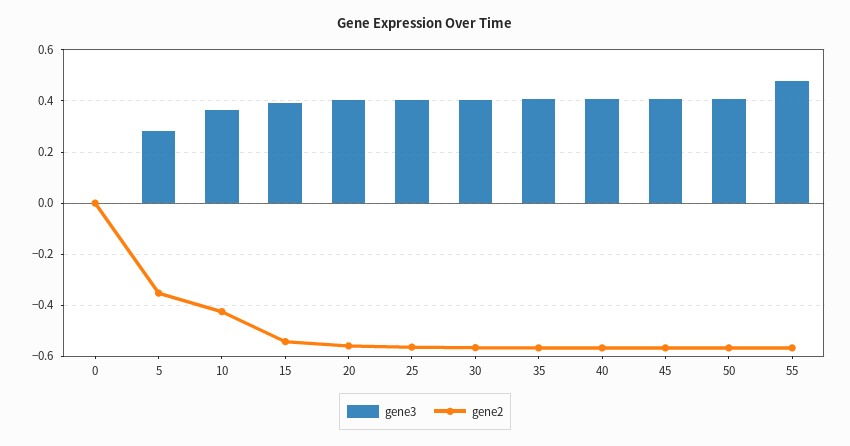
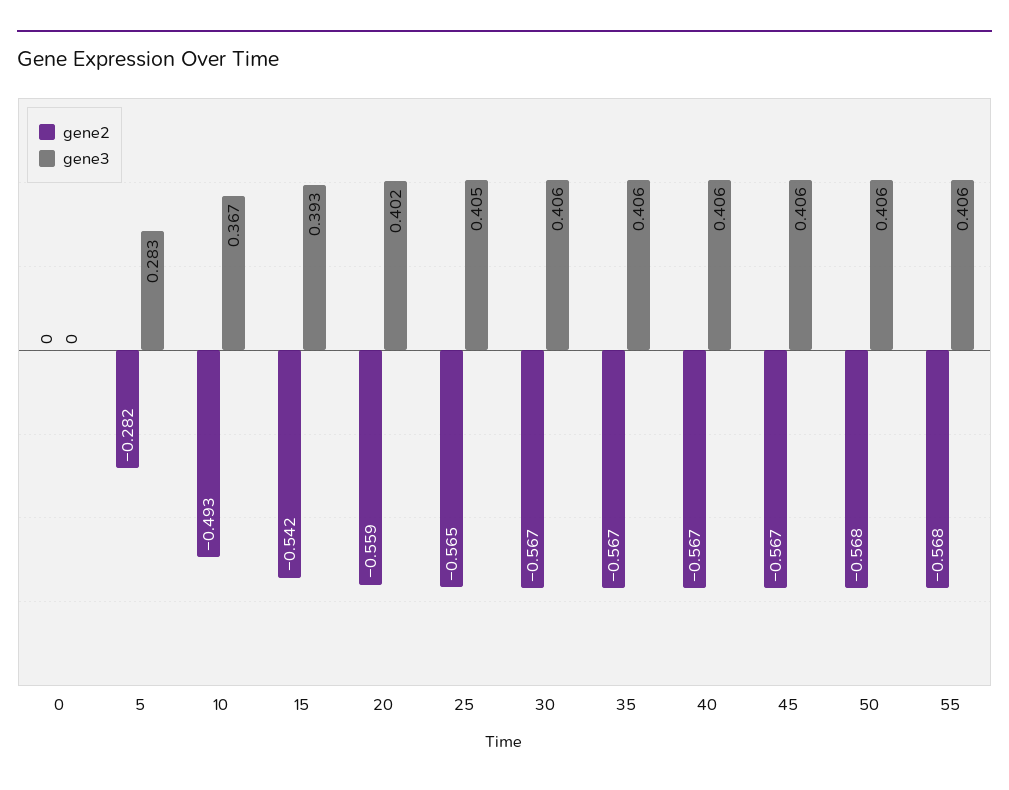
gene2, 5: -0.35 -> -0.282
gene2, 10: -0.425 -> -0.493
gene3, 55: 0.475 -> 0.406

